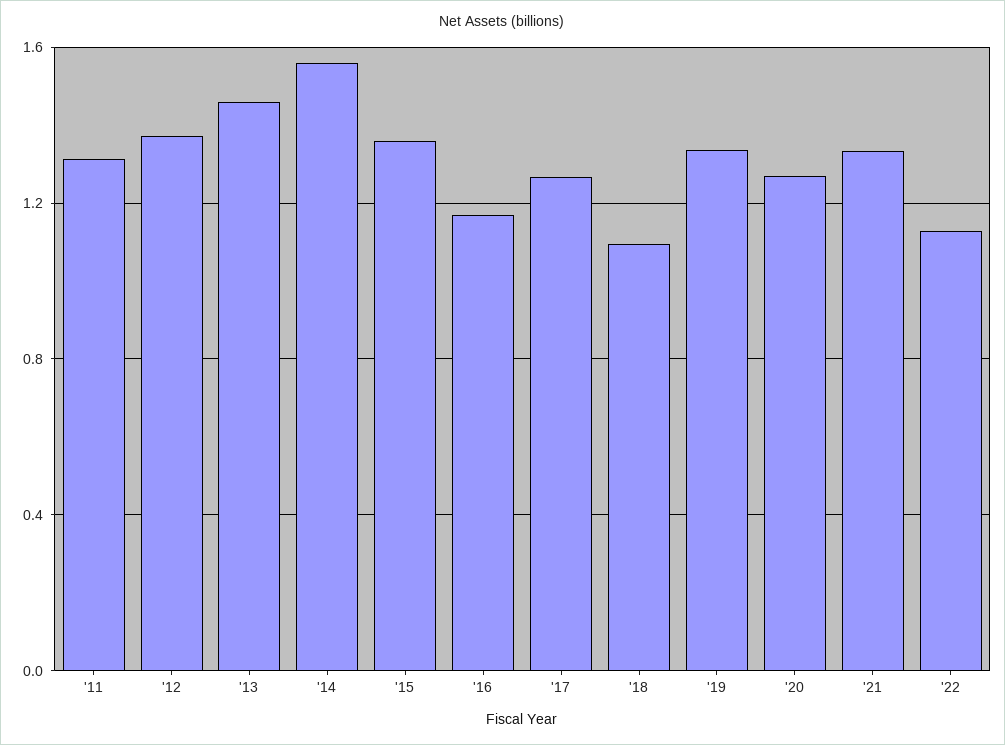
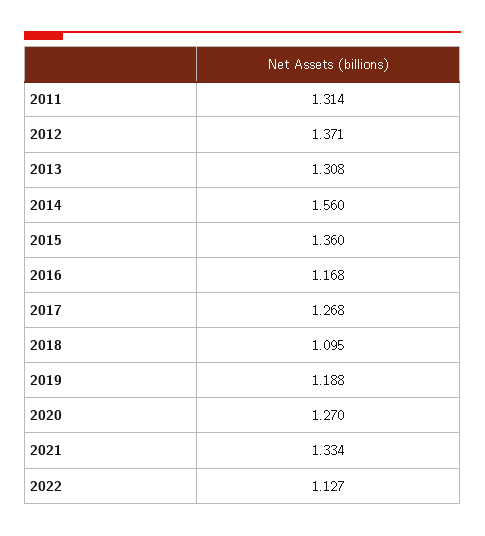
'13: 1.45 -> 1.308
'19: 1.35 -> 1.188

